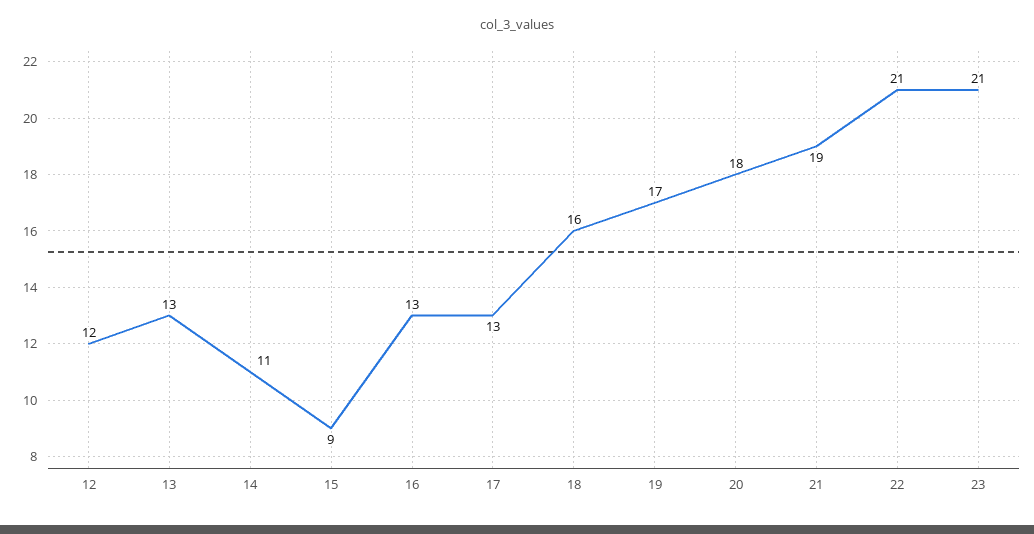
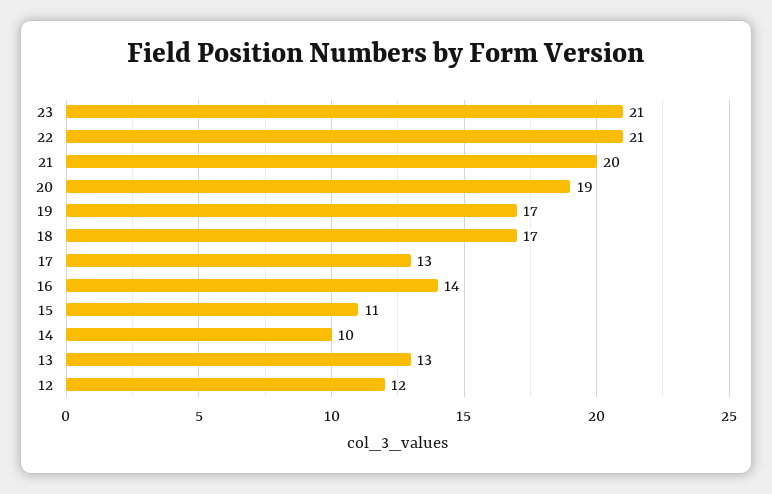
14: 11 -> 10
15: 9 -> 11
16: 13 -> 14
18: 16 -> 17
20: 18 -> 19
21: 19 -> 20

